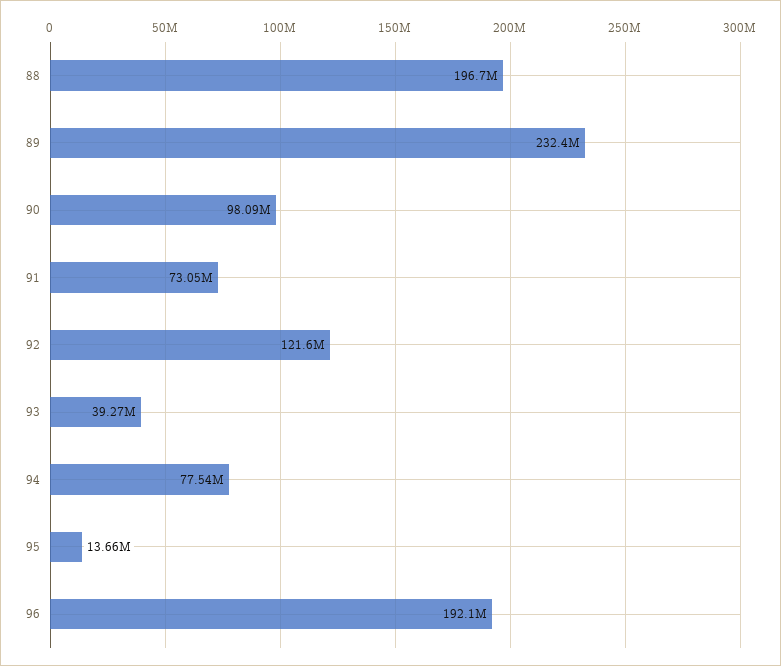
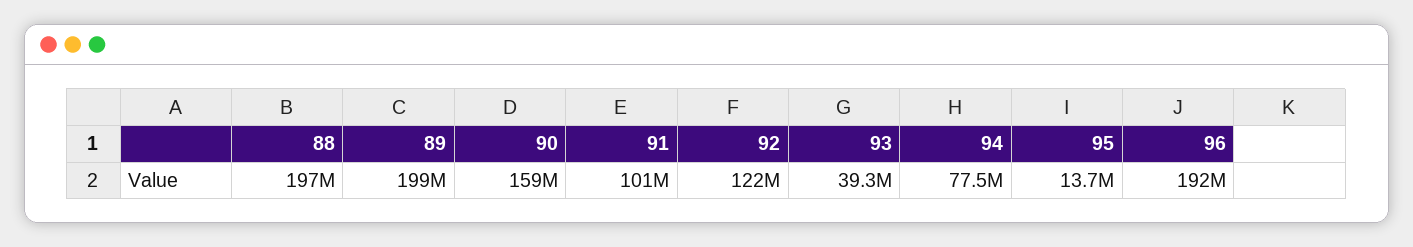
89: 232400000 -> 199000000
90: 98090000 -> 159000000
91: 73050000 -> 101000000

